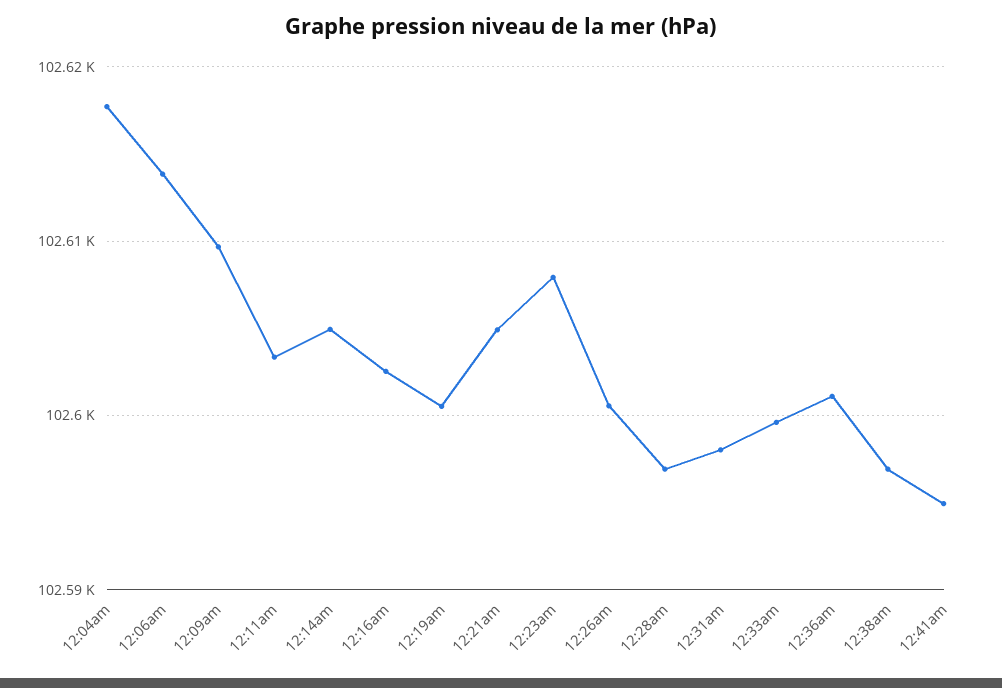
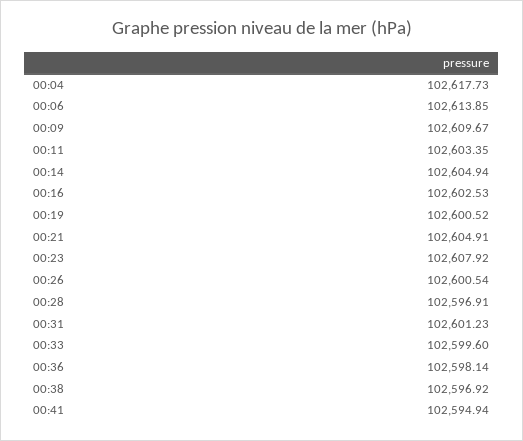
12:31am: 102598 -> 102601.23
12:36am: 102601 -> 102598.14

